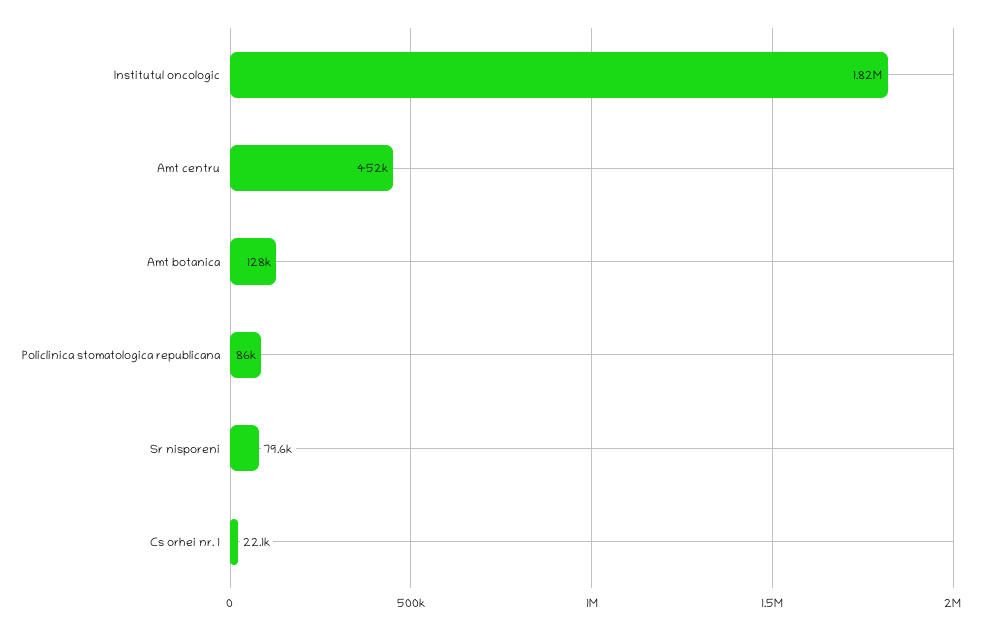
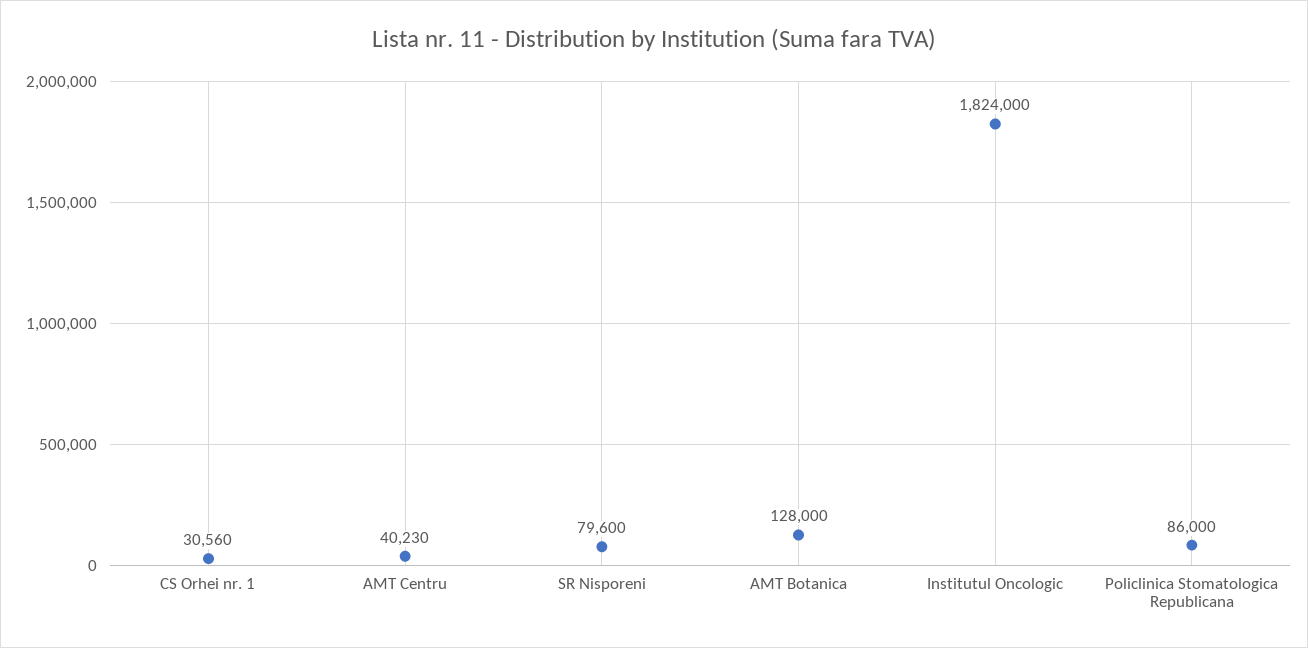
Amt centru: 452000 -> 40230
Cs orhei nr. 1: 22100 -> 30560

